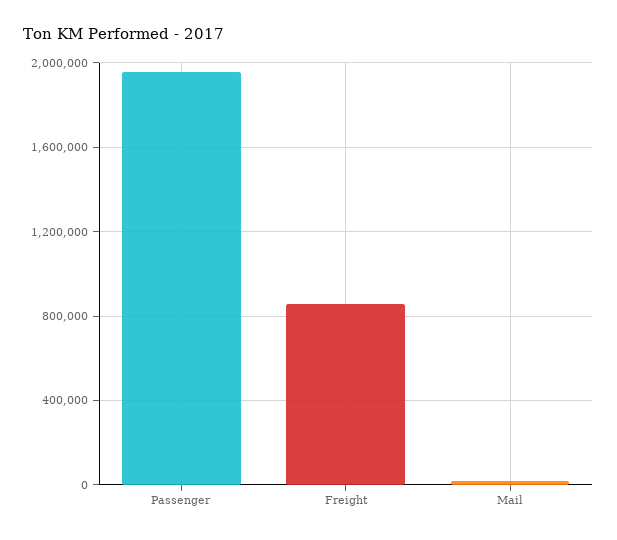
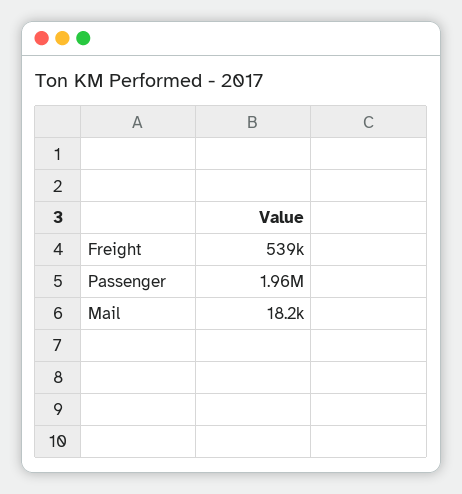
Freight: 850000 -> 539000

